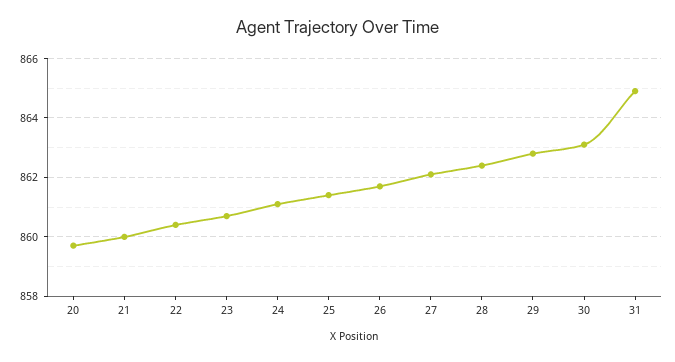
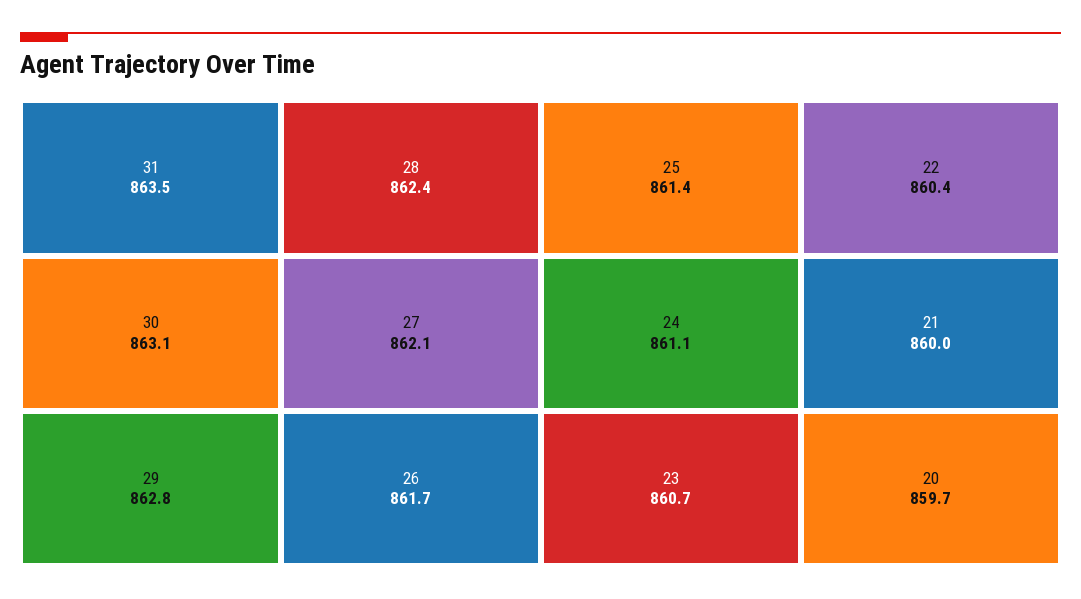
31: 865 -> 863.5

